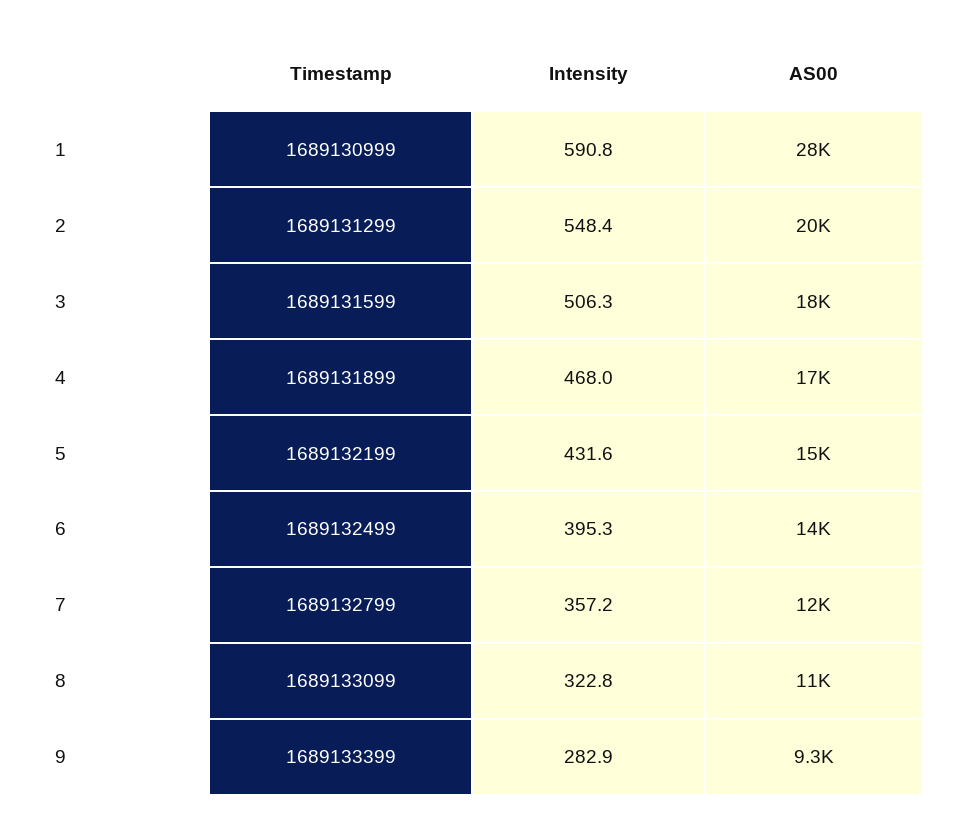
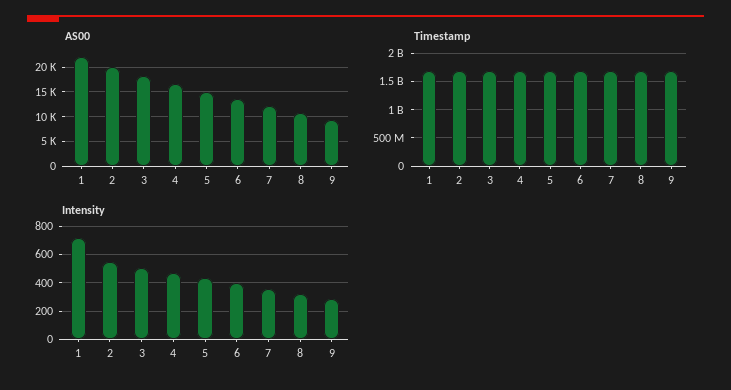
Intensity, 1: 590.8 -> 700
AS00, 1: 28000 -> 22500

